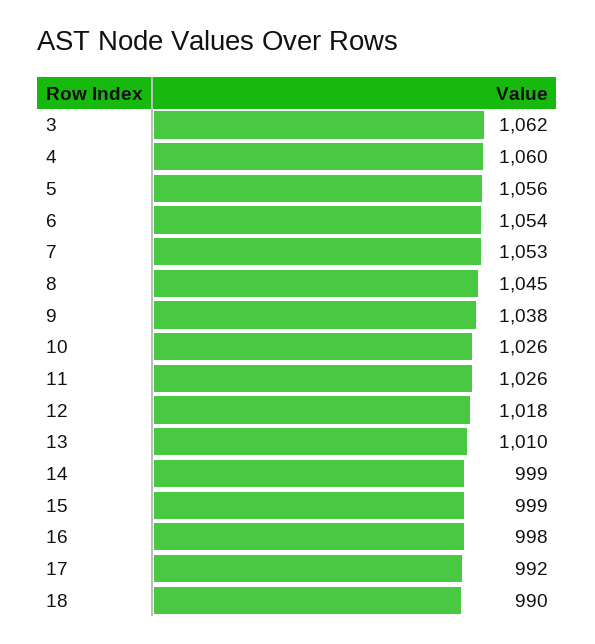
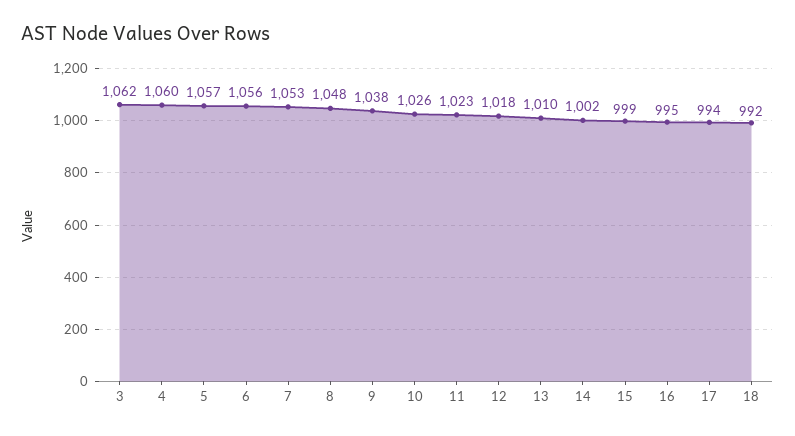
5: 1056 -> 1057
6: 1054 -> 1056
8: 1045 -> 1048
11: 1026 -> 1023
14: 999 -> 1002
16: 998 -> 995
17: 992 -> 994
18: 990 -> 992

